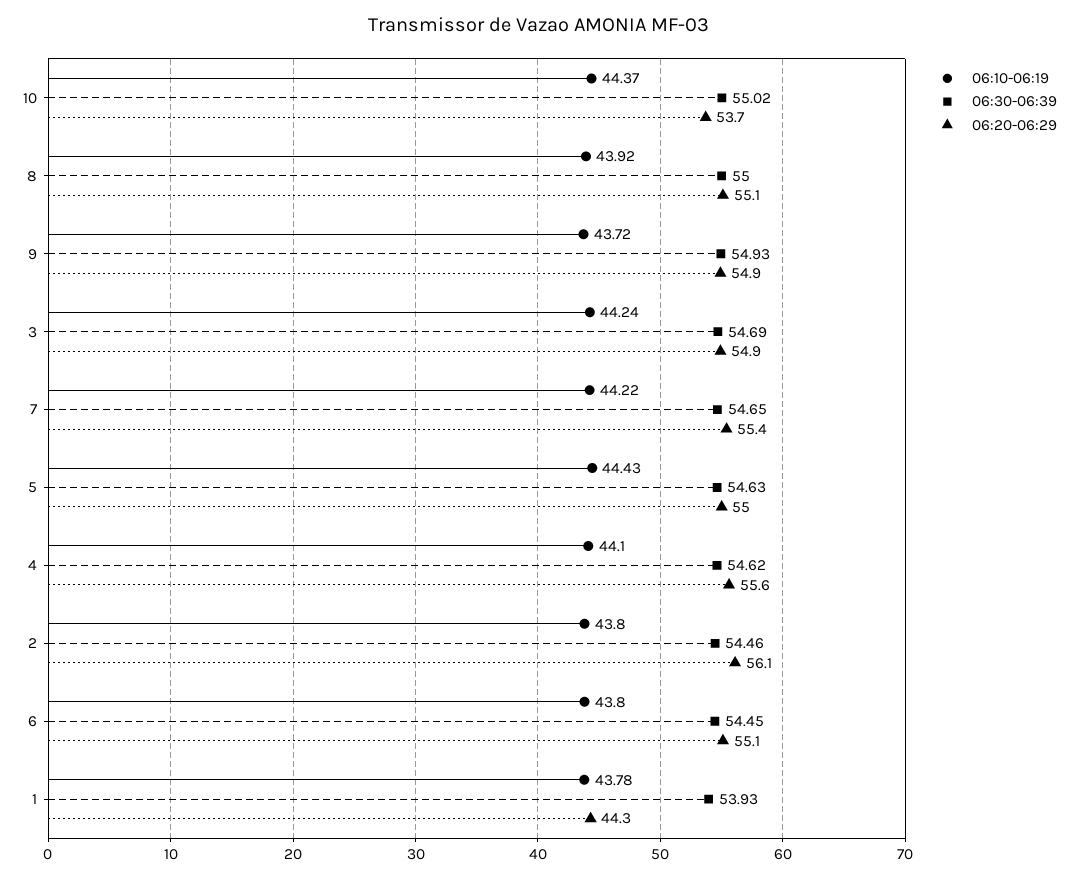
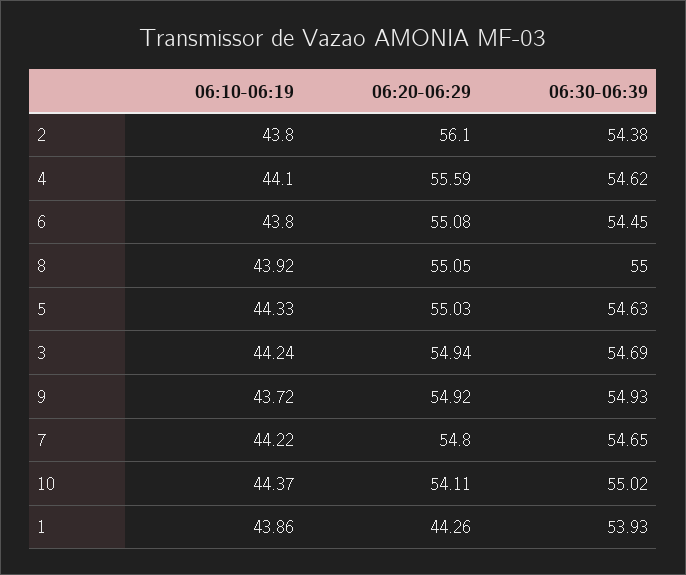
06:20-06:29, 10: 53.7 -> 54.11
06:20-06:29, 7: 55.4 -> 54.8
06:10-06:19, 5: 44.43 -> 44.33
06:30-06:39, 2: 54.46 -> 54.38
06:10-06:19, 1: 43.78 -> 43.86

